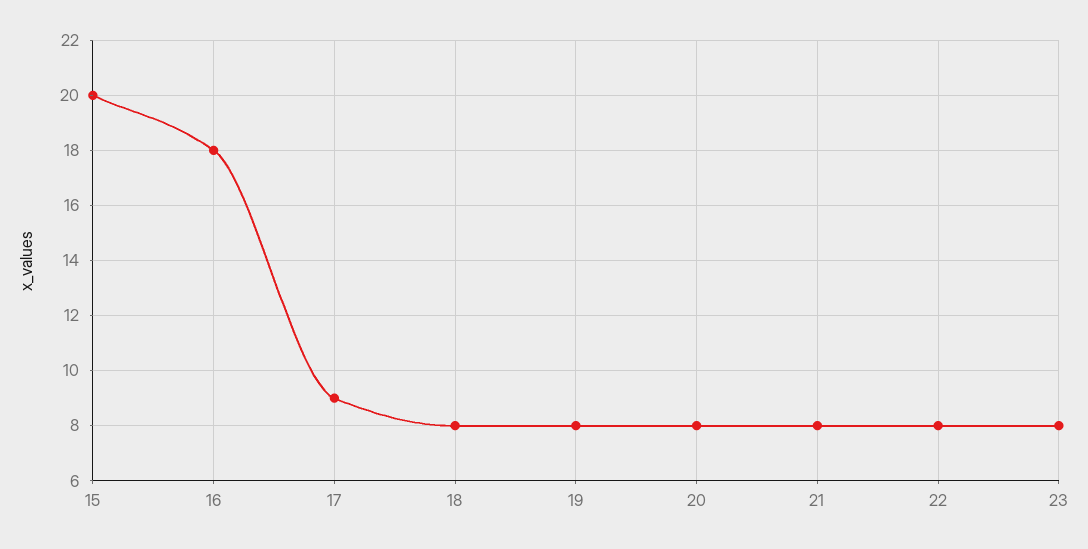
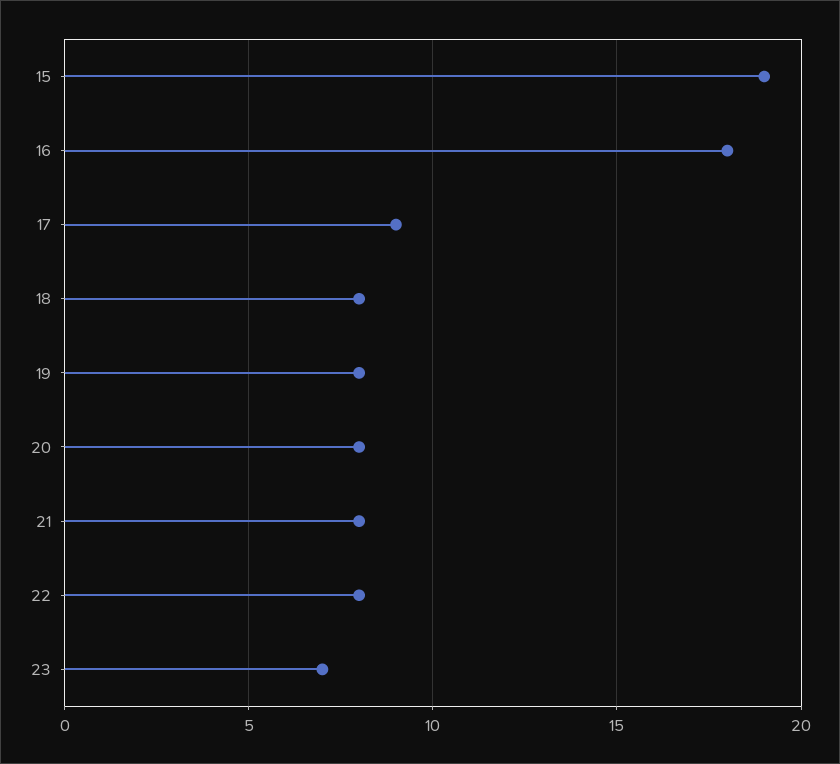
15: 20 -> 19
23: 8 -> 7

